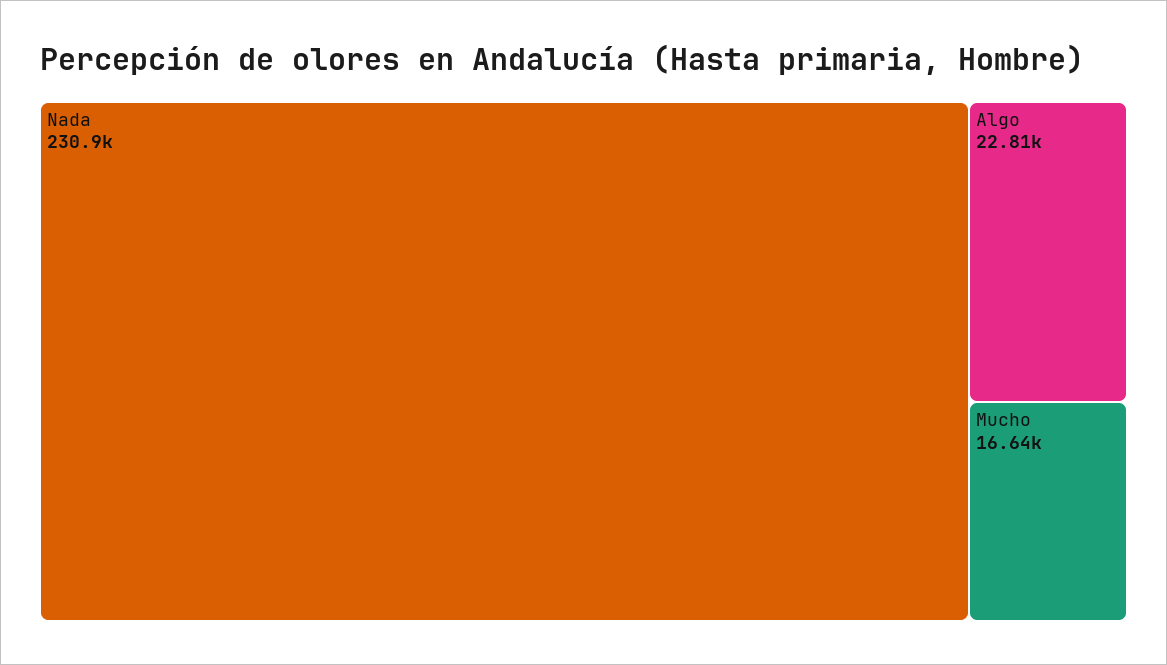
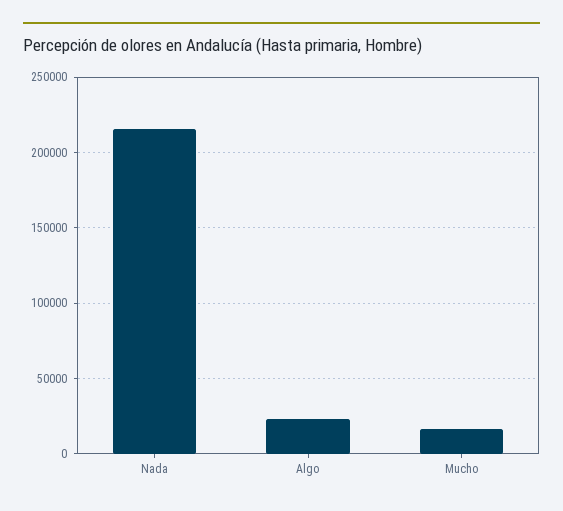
Nada: 230900 -> 215000

